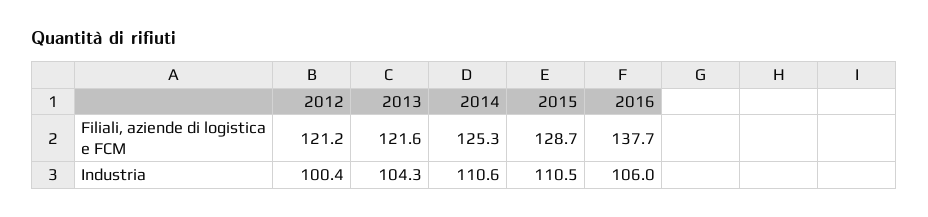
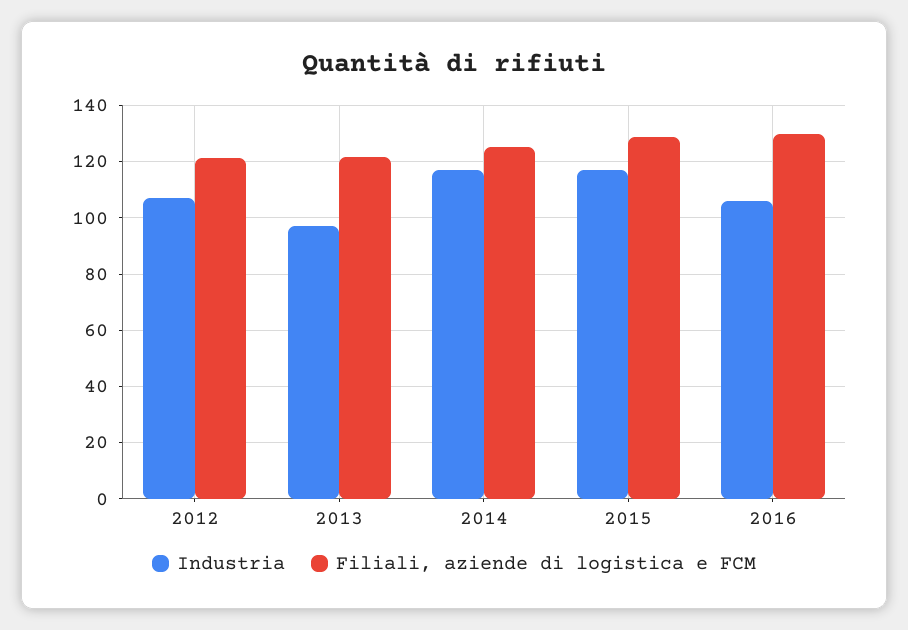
Filiali, aziende di logistica e FCM, 2016: 137.7 -> 130
Industria, 2012: 100.4 -> 107.5
Industria, 2013: 104.3 -> 97.5
Industria, 2014: 110.6 -> 117.5
Industria, 2015: 110.5 -> 117.5

